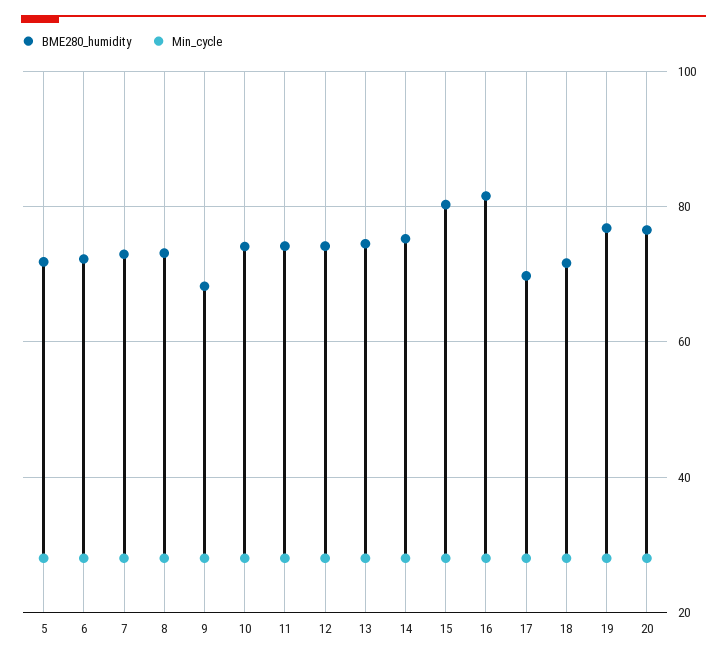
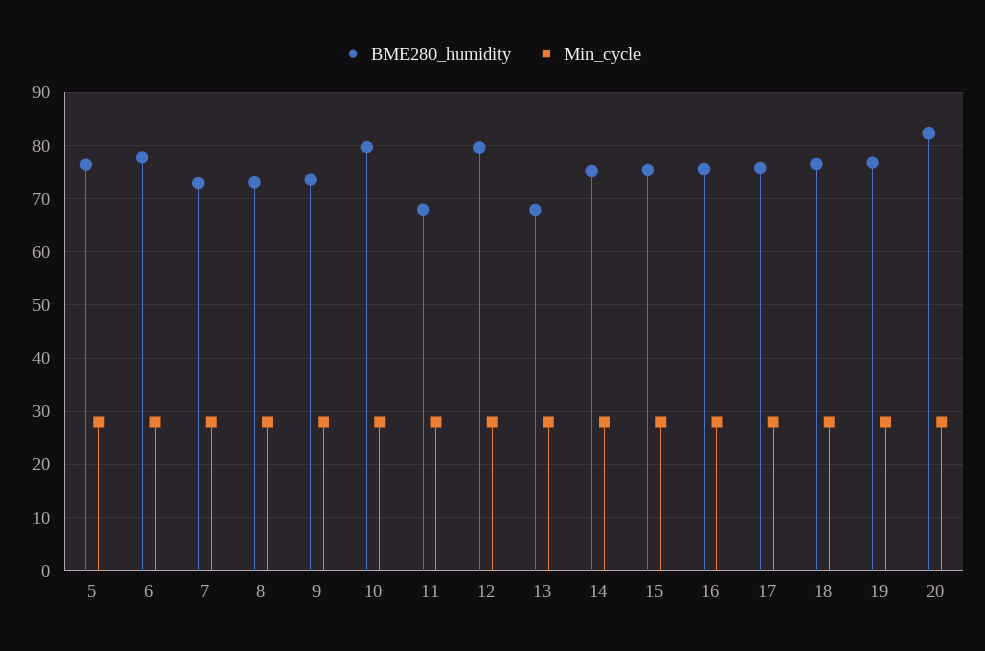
BME280_humidity, 5: 72 -> 76
BME280_humidity, 6: 72 -> 78
BME280_humidity, 9: 68 -> 74
BME280_humidity, 10: 74 -> 80
BME280_humidity, 11: 74 -> 68
BME280_humidity, 12: 74 -> 80
BME280_humidity, 13: 74 -> 68
BME280_humidity, 15: 80 -> 76
BME280_humidity, 16: 82 -> 76
BME280_humidity, 17: 70 -> 76
BME280_humidity, 18: 72 -> 76
BME280_humidity, 20: 76 -> 82

